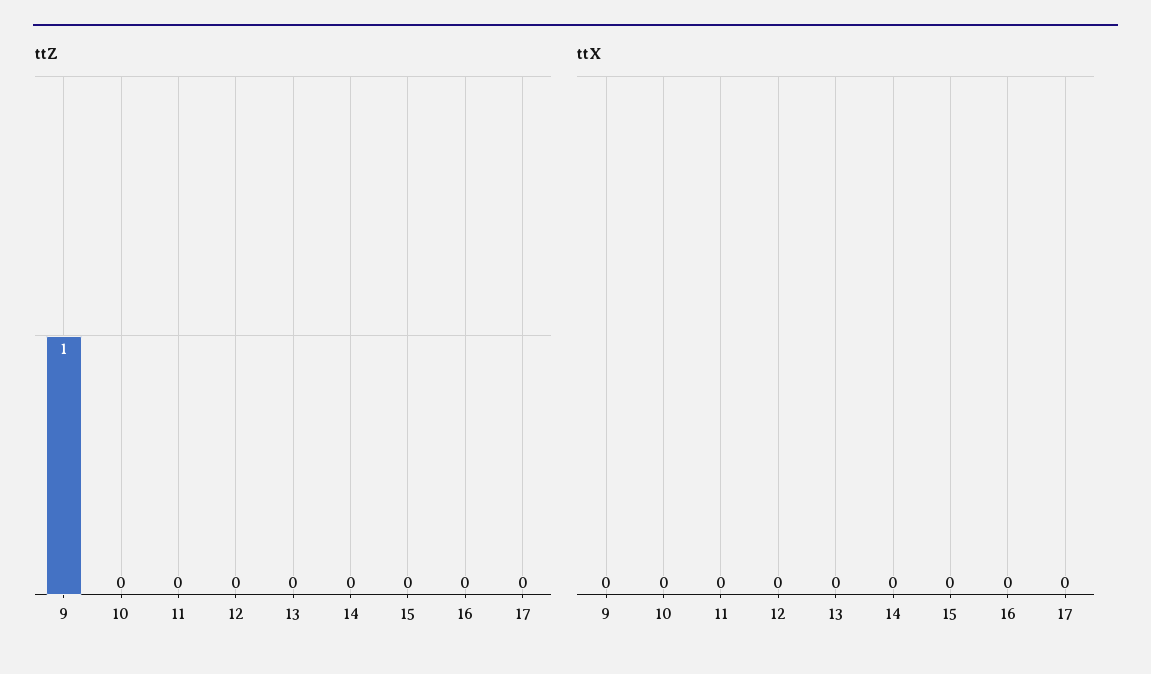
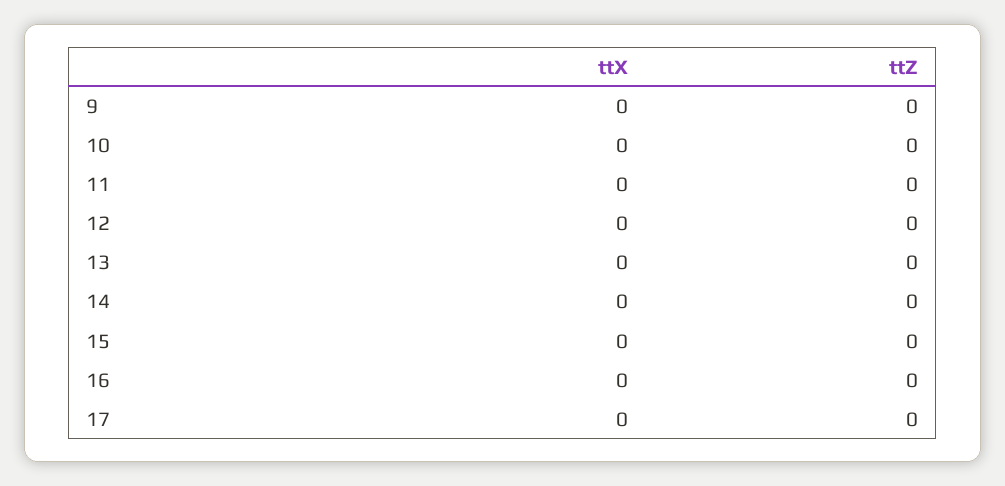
ttZ, 9: 1 -> 0

